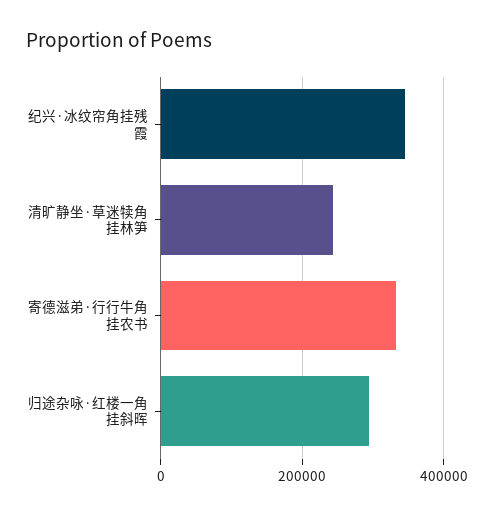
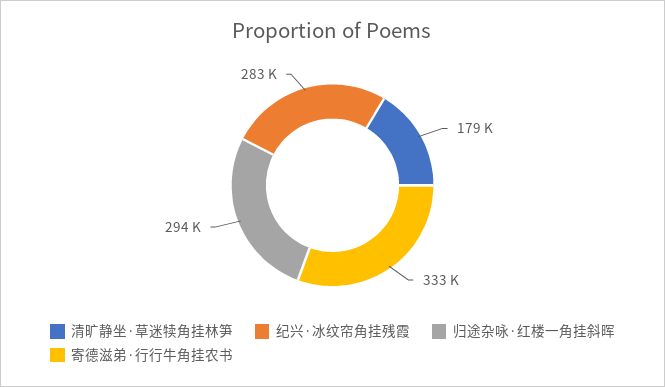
纪兴·冰纹帘角挂残霞: 340000 -> 283000
清旷静坐·草迷犊角挂林笋: 240000 -> 179000

